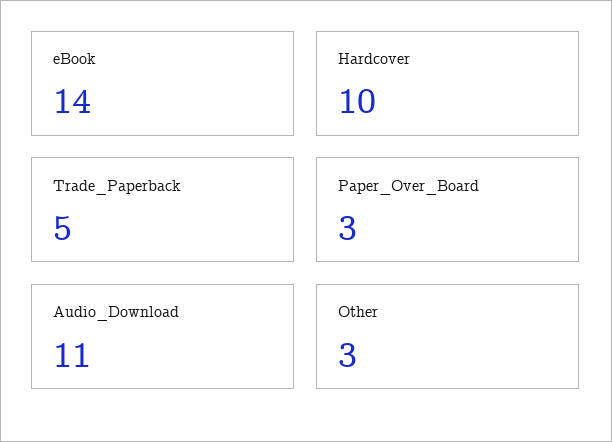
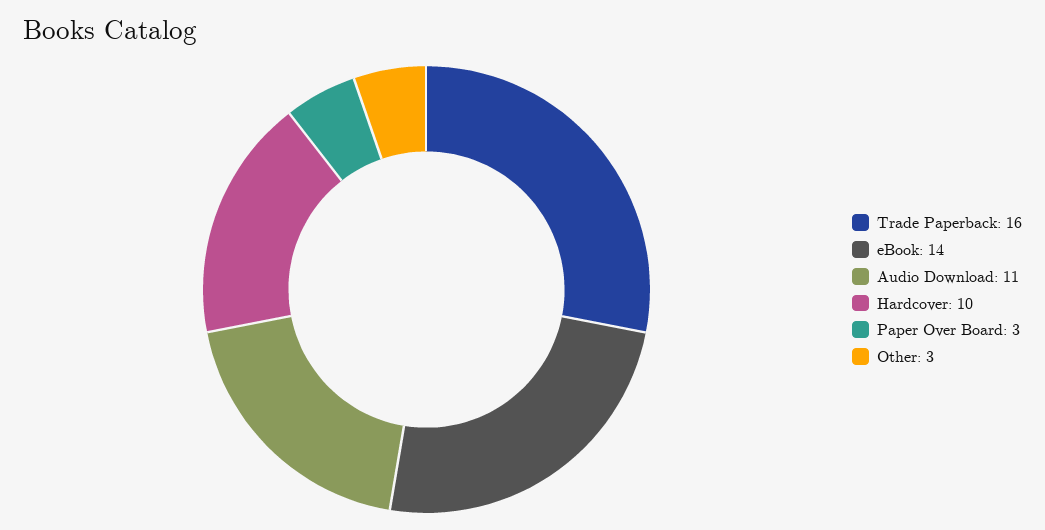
Trade_Paperback: 5 -> 16

